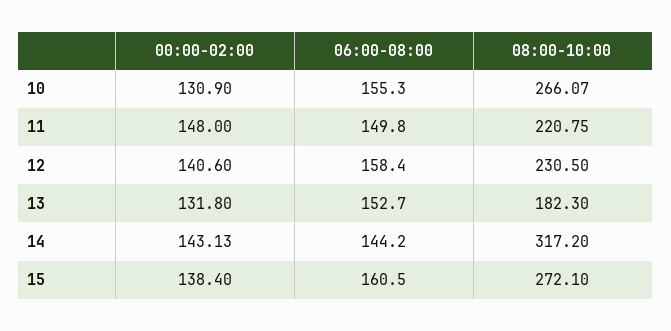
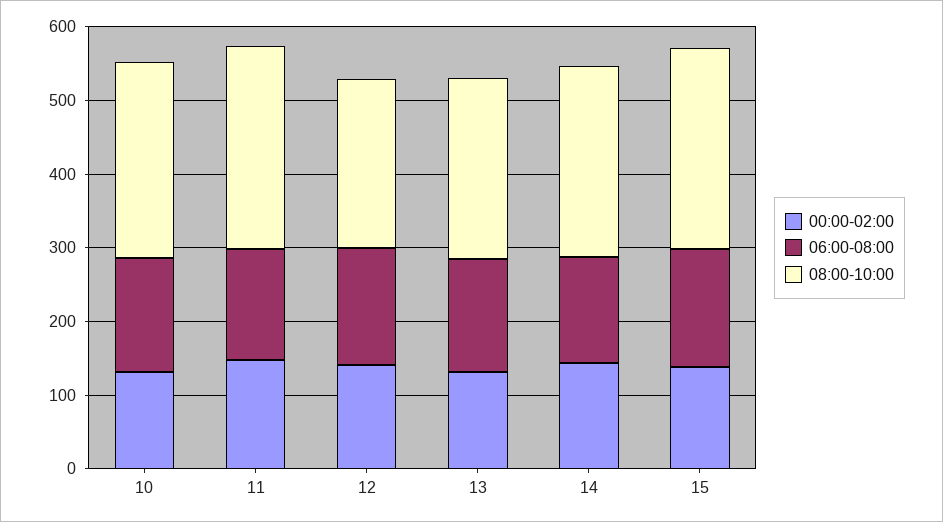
08:00-10:00, 11: 220.75 -> 280
08:00-10:00, 13: 182.3 -> 240
08:00-10:00, 14: 317.2 -> 260

